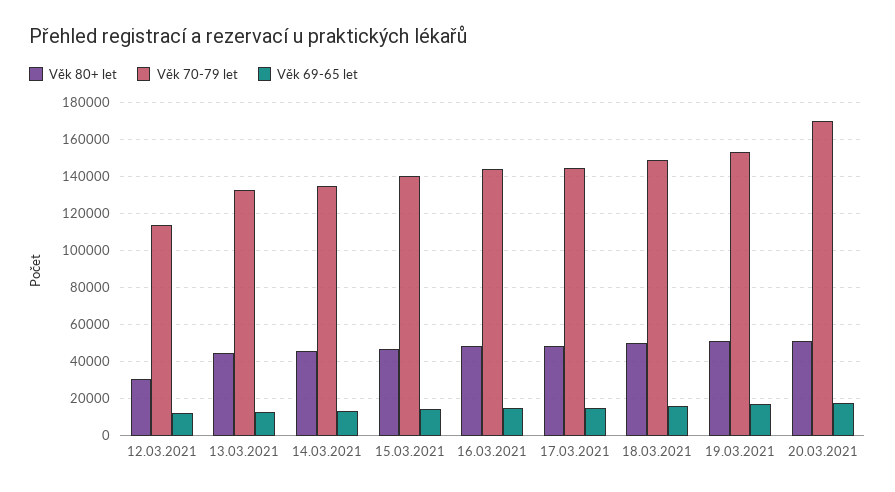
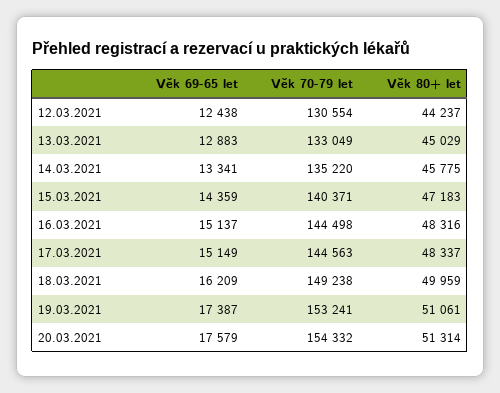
Věk 80+ let, 12.03.2021: 30000 -> 44237
Věk 70-79 let, 12.03.2021: 115000 -> 130554
Věk 70-79 let, 20.03.2021: 170000 -> 154332

